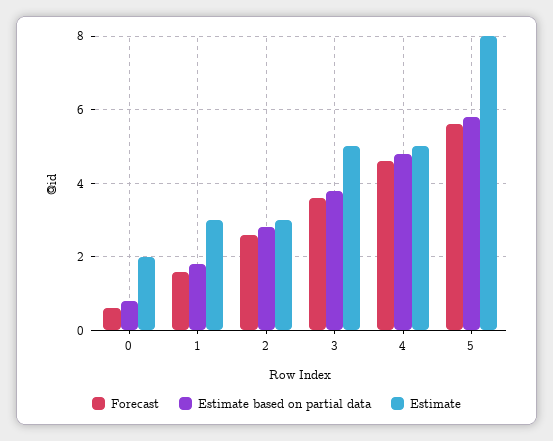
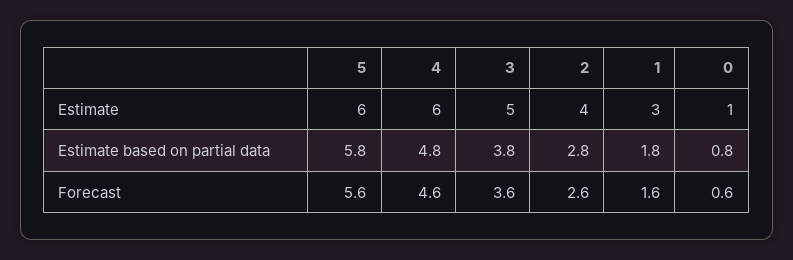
Estimate, 0: 2 -> 1
Estimate, 2: 3 -> 4
Estimate, 4: 5 -> 6
Estimate, 5: 8 -> 6

